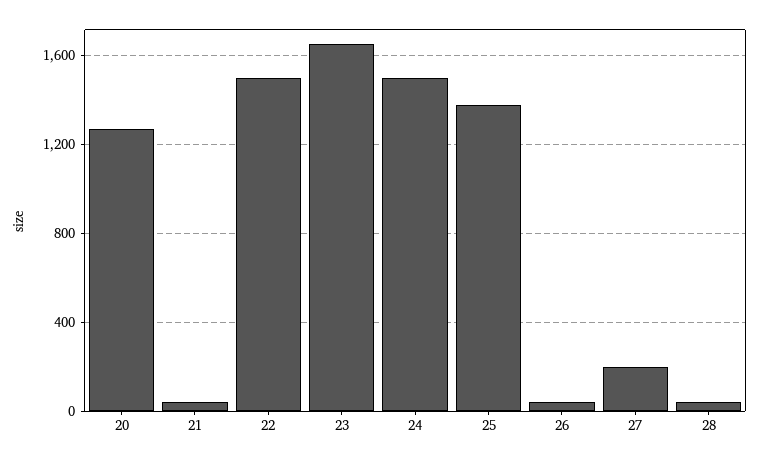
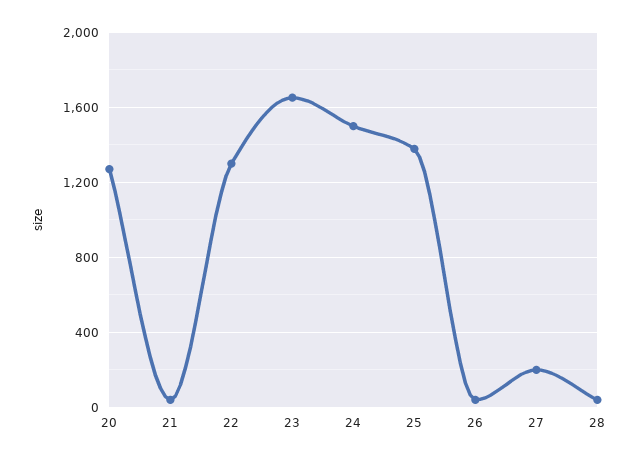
22: 1500 -> 1300

